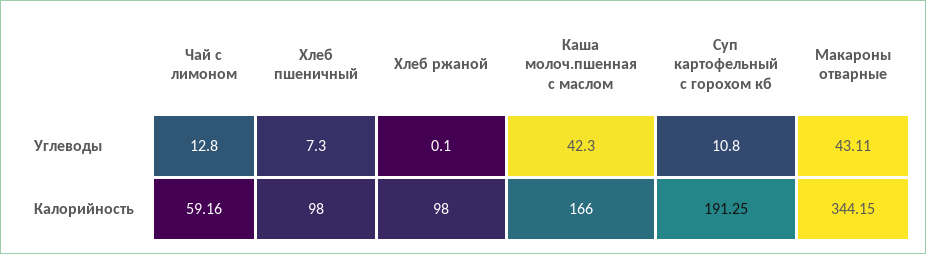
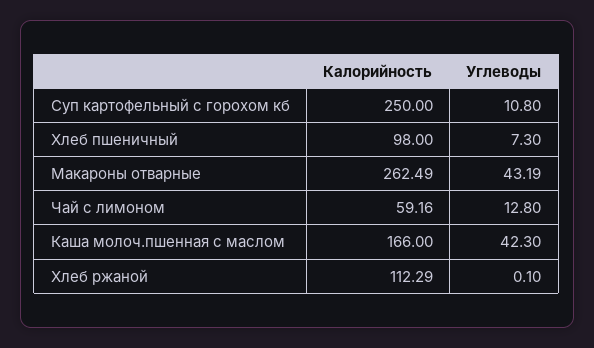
Макароны отварные, Углеводы: 43.11 -> 43.19
Хлеб ржаной, Калорийность: 98 -> 112.29
Суп картофельный с горохом кб, Калорийность: 191.25 -> 250
Макароны отварные, Калорийность: 344.15 -> 262.49

